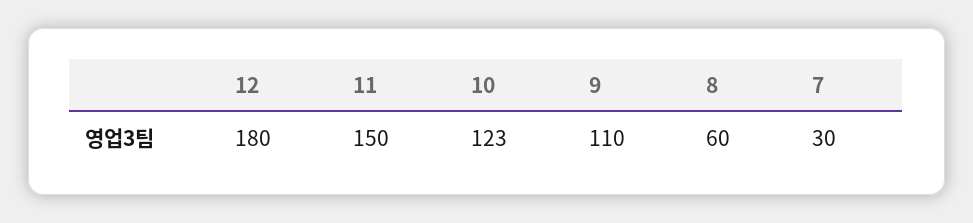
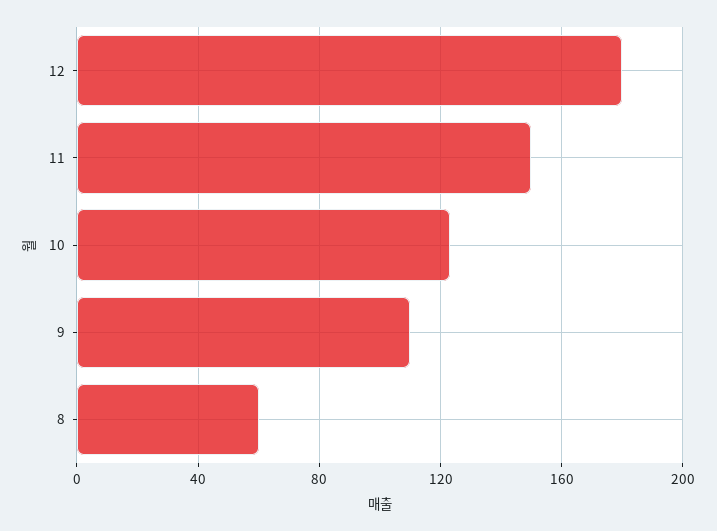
7: 30 -> none

